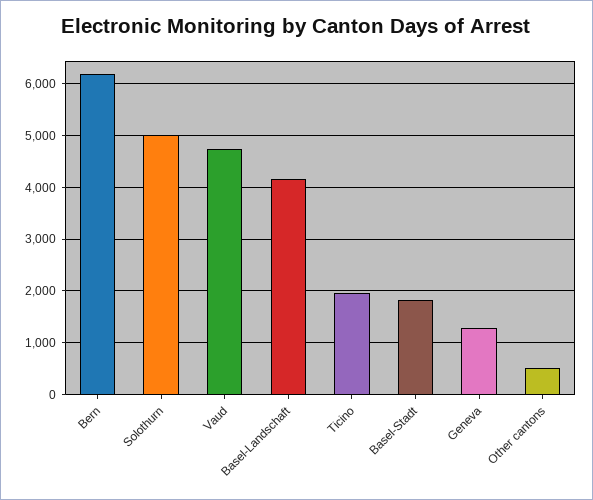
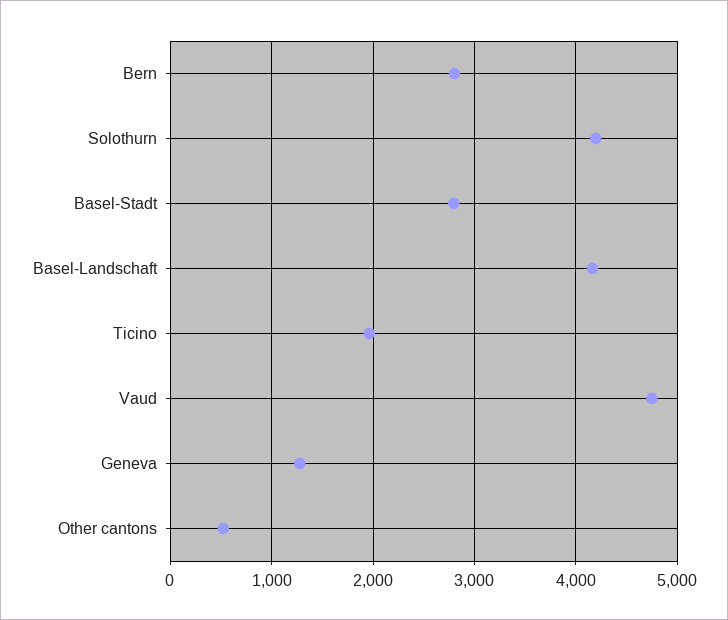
Bern: 6200 -> 2800
Solothurn: 5000 -> 4200
Basel-Stadt: 1800 -> 2800

